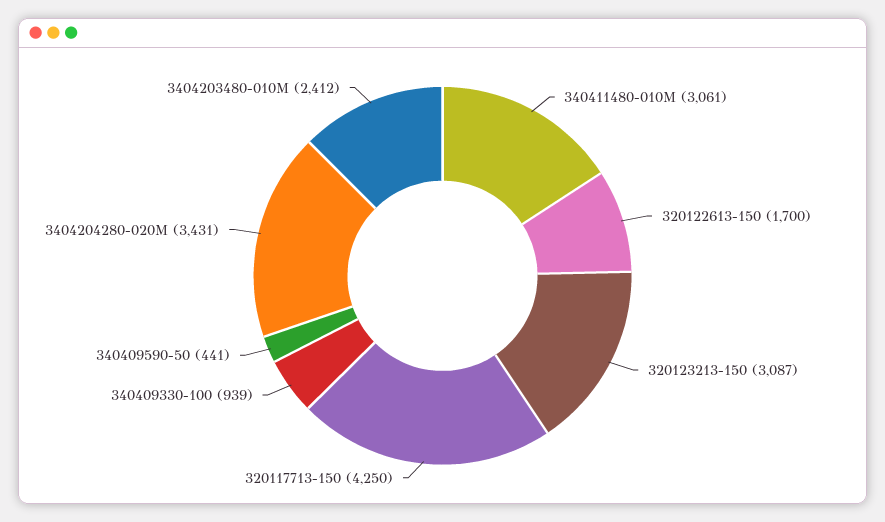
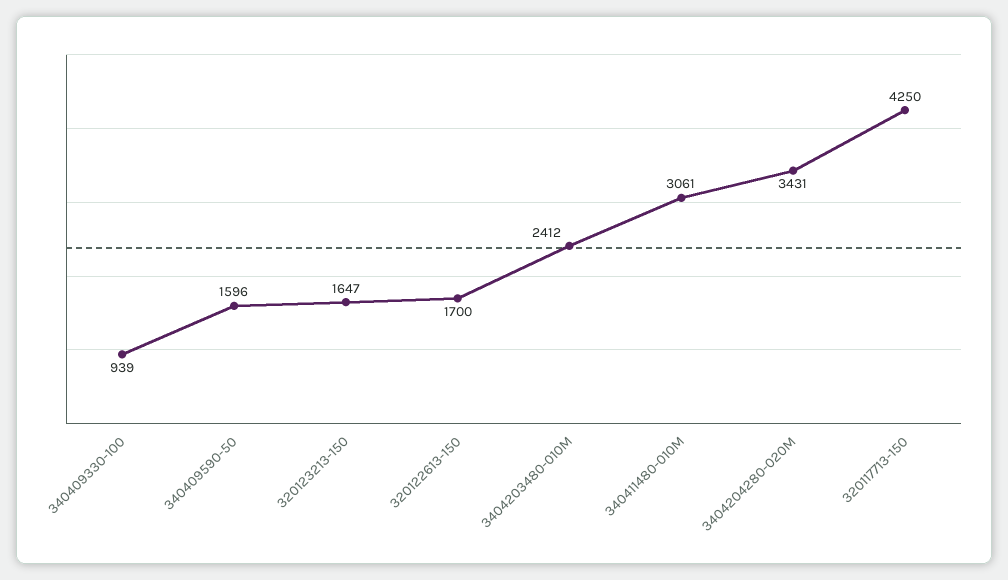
320123213-150: 3087 -> 1647
340409590-50: 441 -> 1596

